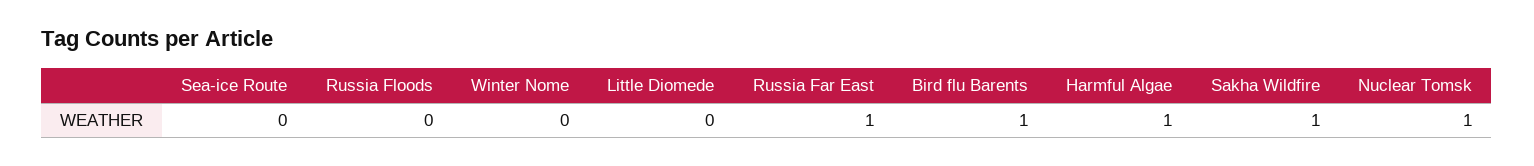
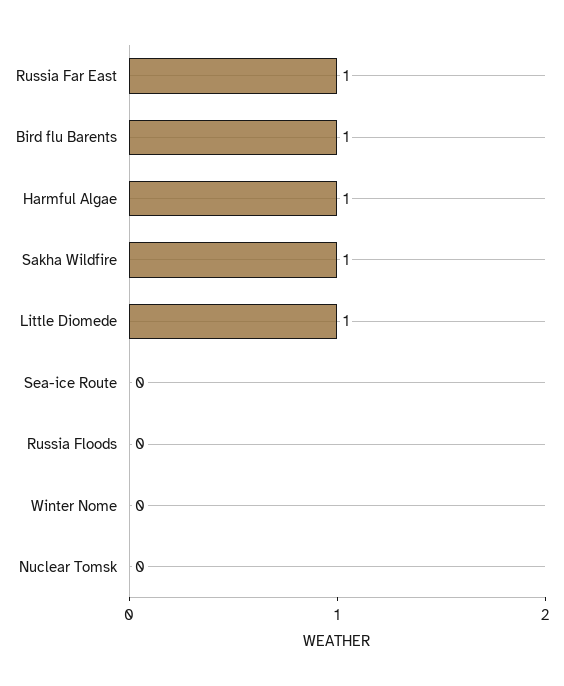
Little Diomede: 0 -> 1
Nuclear Tomsk: 1 -> 0

